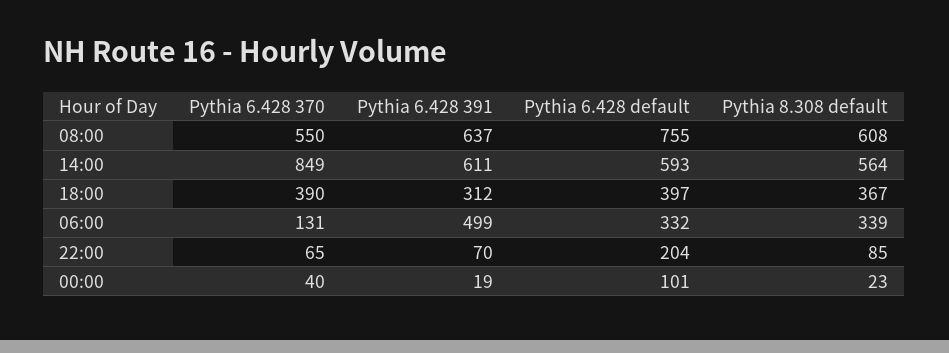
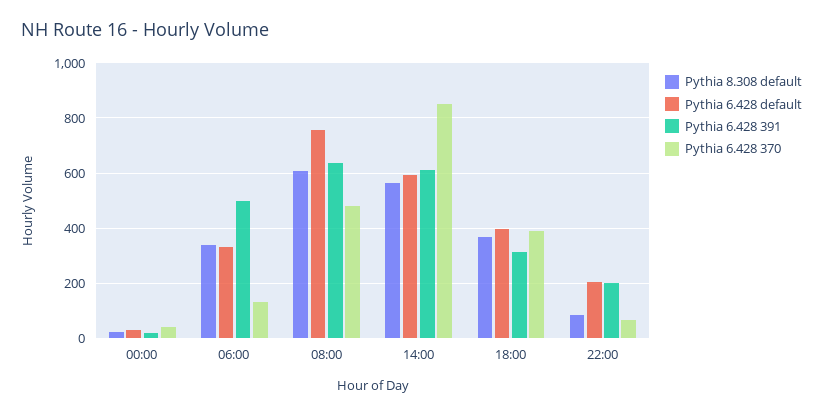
Pythia 6.428 370, 08:00: 550 -> 475
Pythia 6.428 391, 22:00: 70 -> 200
Pythia 6.428 default, 00:00: 101 -> 25

